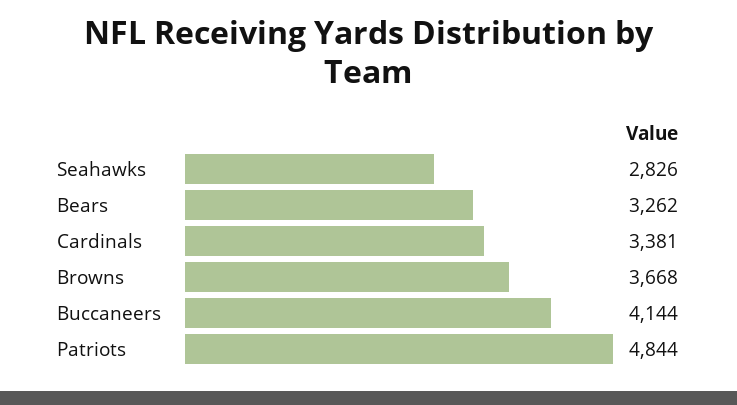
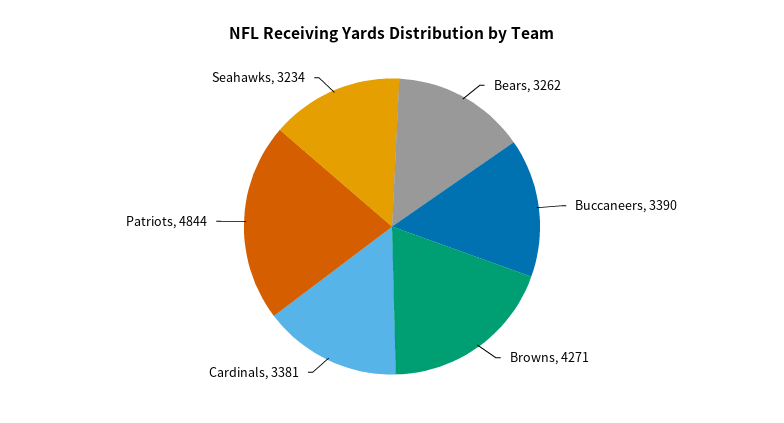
Seahawks: 2826 -> 3234
Browns: 3668 -> 4271
Buccaneers: 4144 -> 3390

